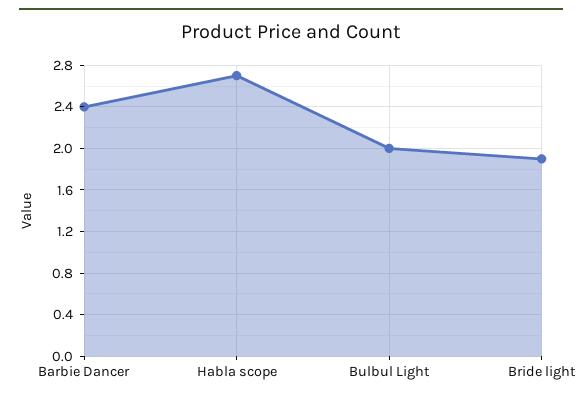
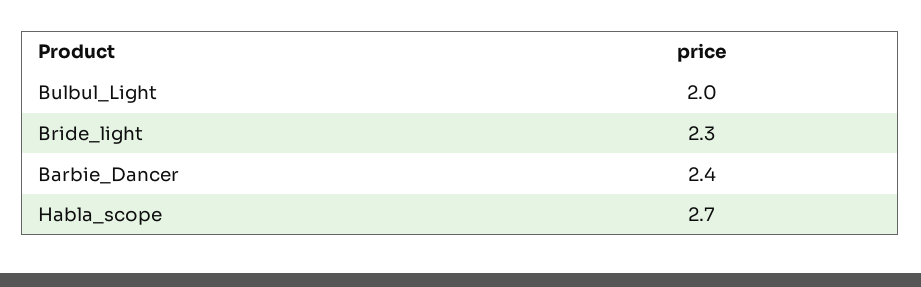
Bride light: 1.9 -> 2.3

